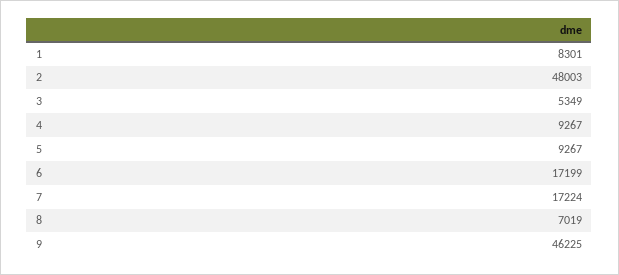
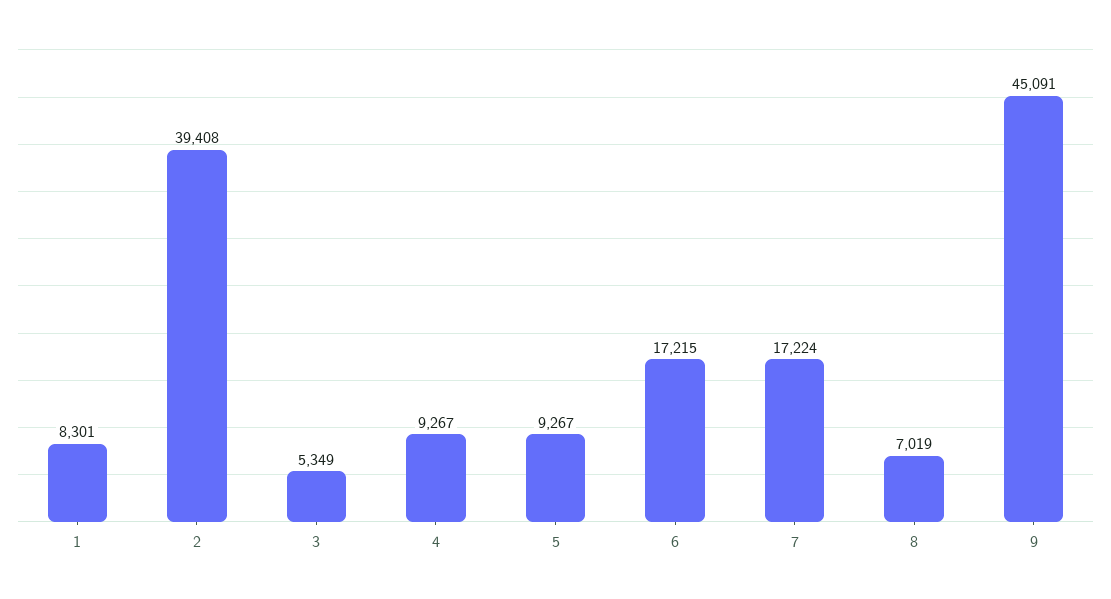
2: 48003 -> 39408
6: 17199 -> 17215
9: 46225 -> 45091

